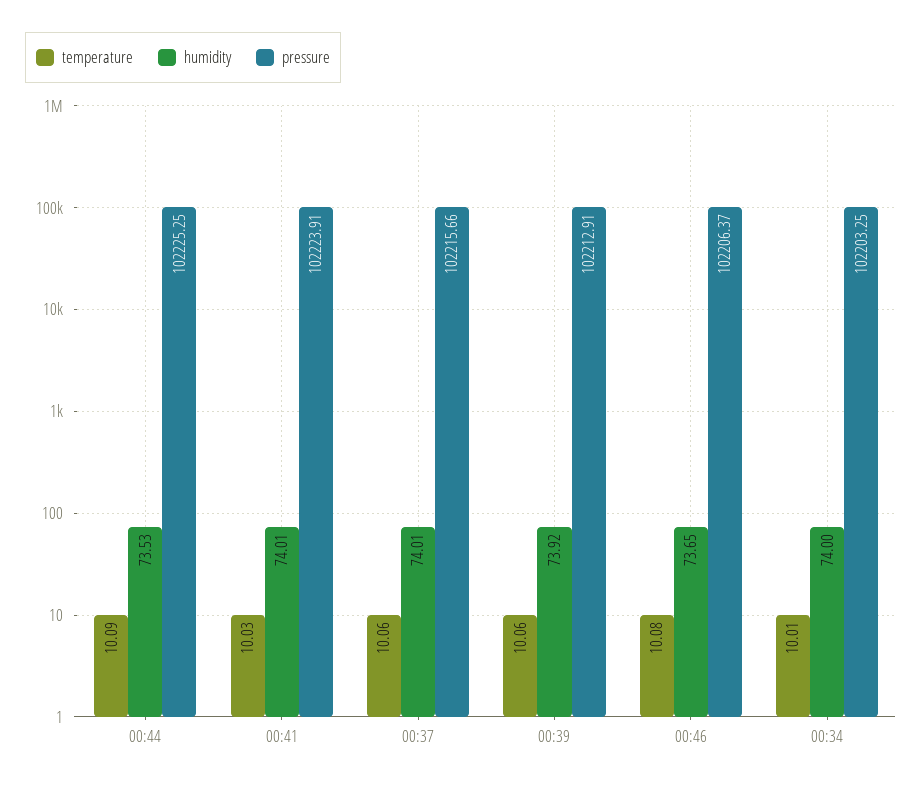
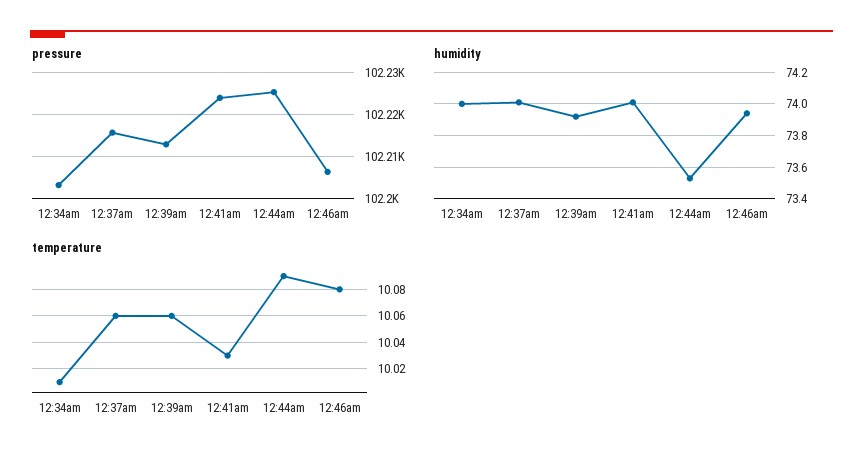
humidity, 00:46: 73.65 -> 73.95

